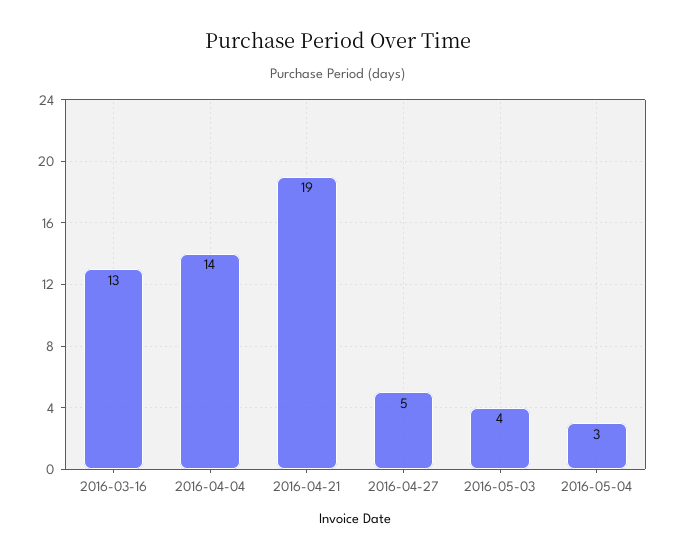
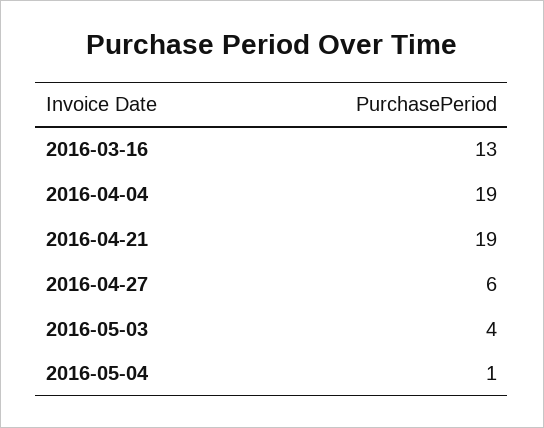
2016-04-04: 14 -> 19
2016-04-27: 5 -> 6
2016-05-04: 3 -> 1

